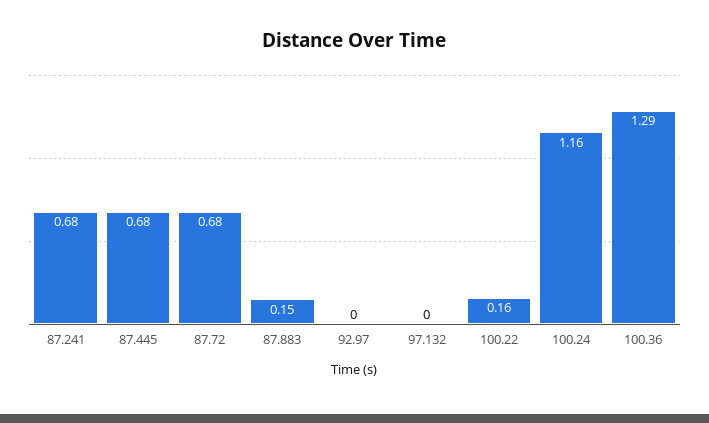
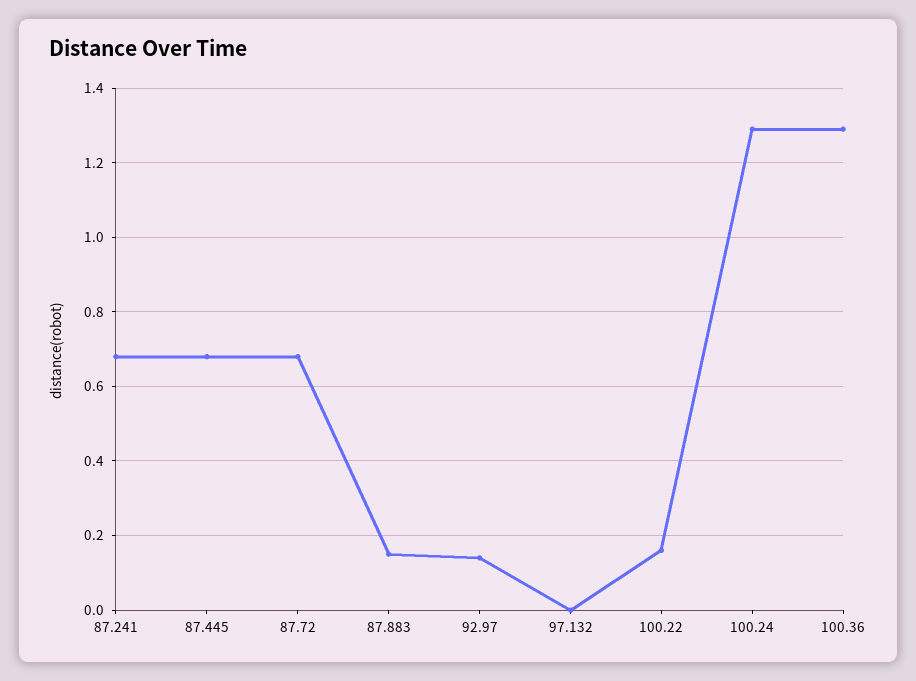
92.97: 0 -> 0.15
100.24: 1.16 -> 1.3

